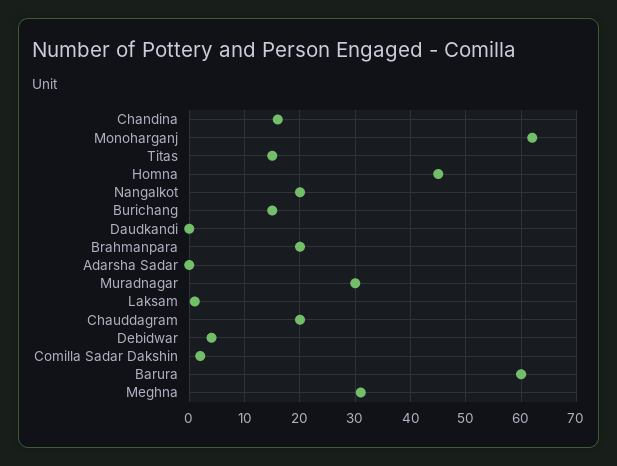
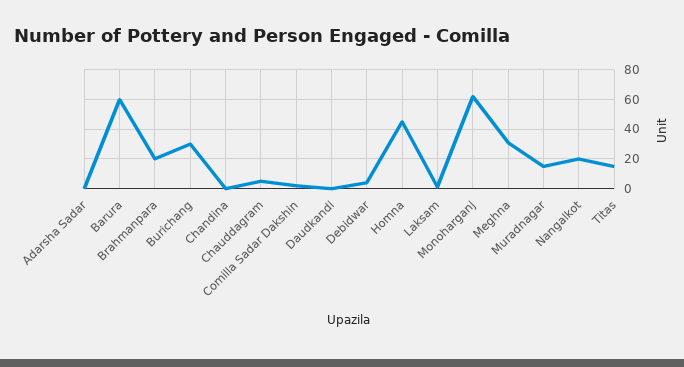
Chandina: 15 -> 0
Burichang: 15 -> 30
Muradnagar: 30 -> 15
Chauddagram: 20 -> 5

